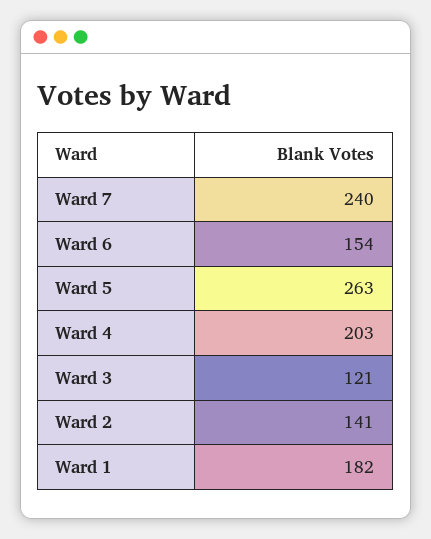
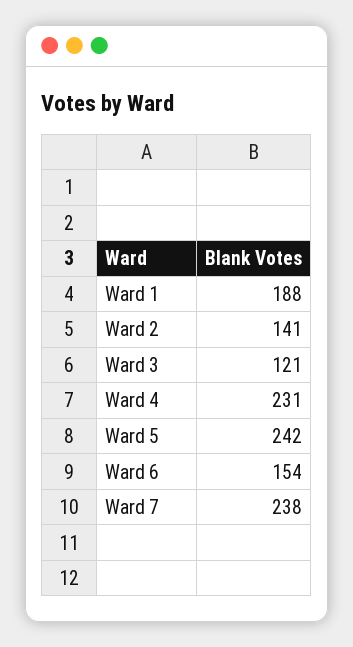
Ward 7: 240 -> 238
Ward 5: 263 -> 242
Ward 4: 203 -> 231
Ward 1: 182 -> 188

